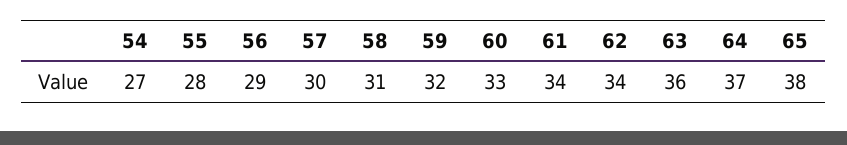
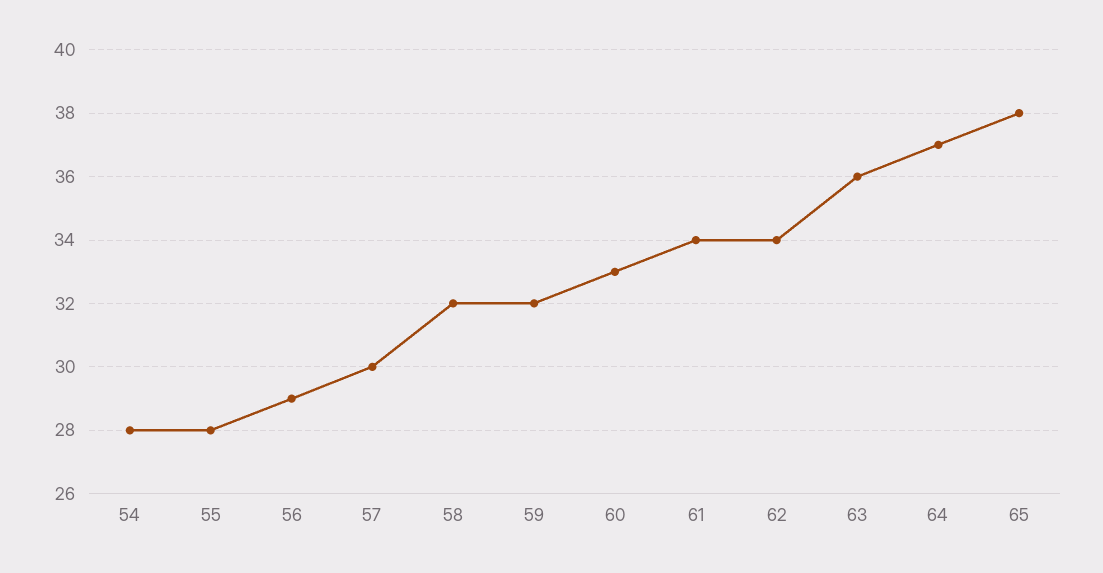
54: 27 -> 28
58: 31 -> 32

